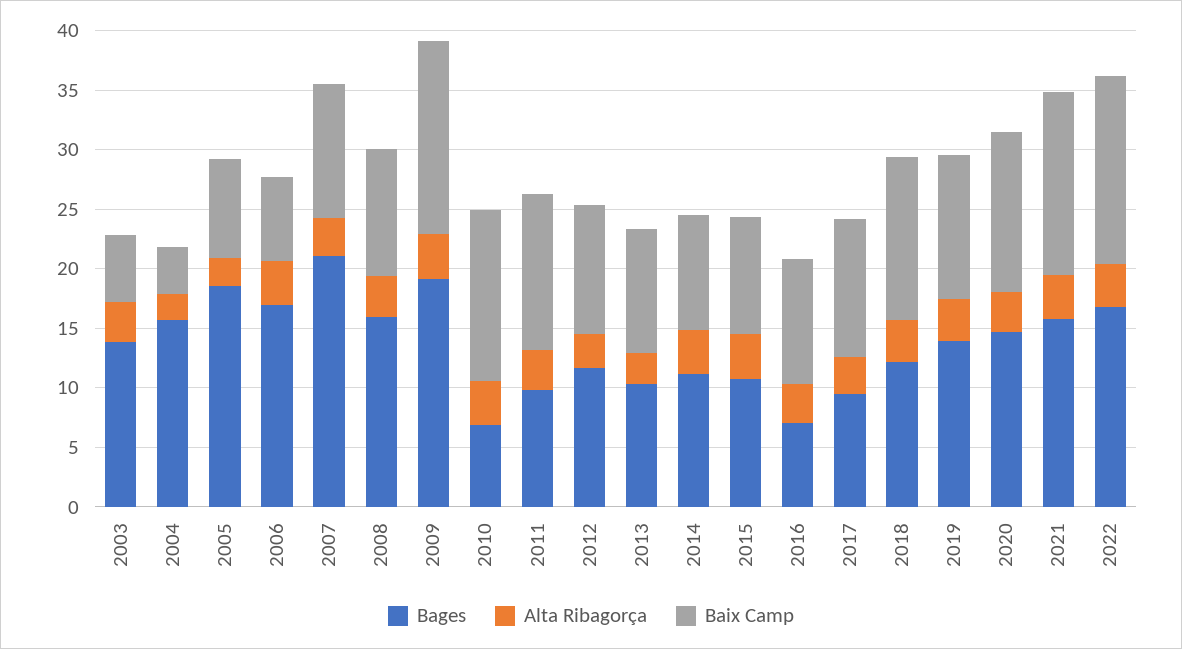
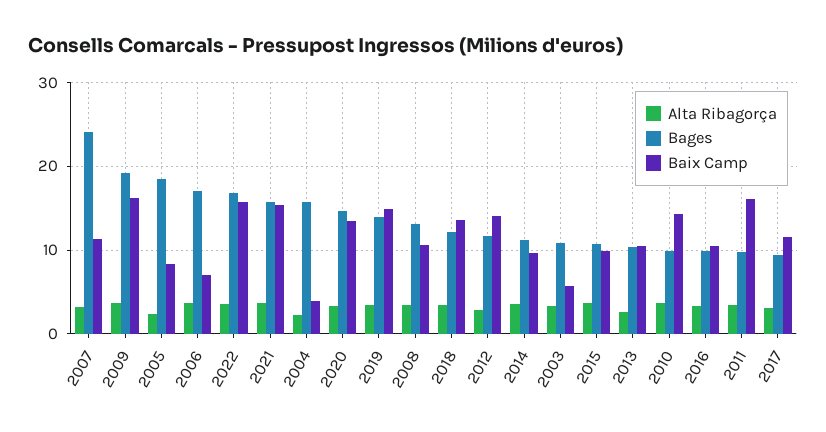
Bages, 2003: 14 -> 11
Bages, 2007: 21 -> 24
Bages, 2008: 16 -> 13
Bages, 2010: 7 -> 10
Baix Camp, 2011: 13 -> 16
Baix Camp, 2012: 11 -> 14
Bages, 2016: 7 -> 10
Baix Camp, 2019: 12 -> 15

